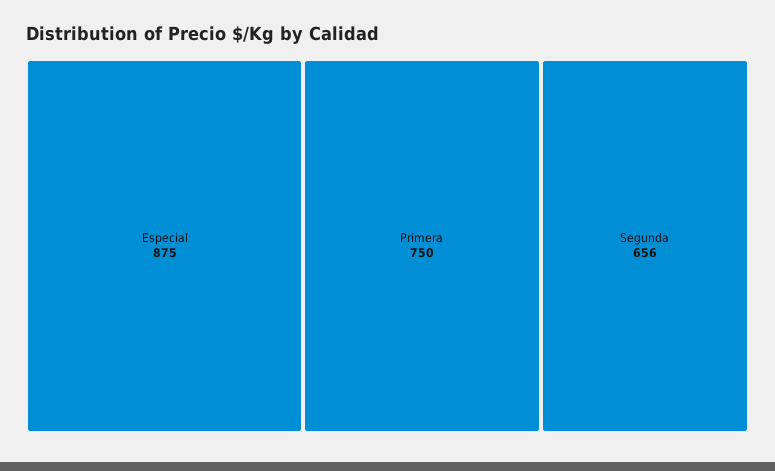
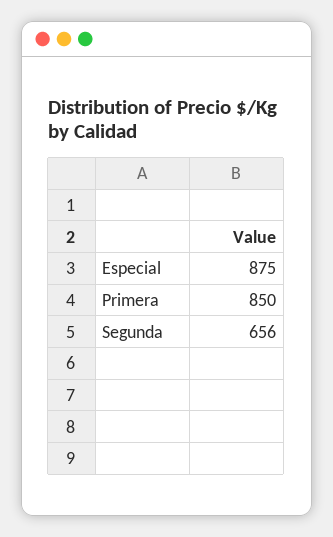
Primera: 750 -> 850

